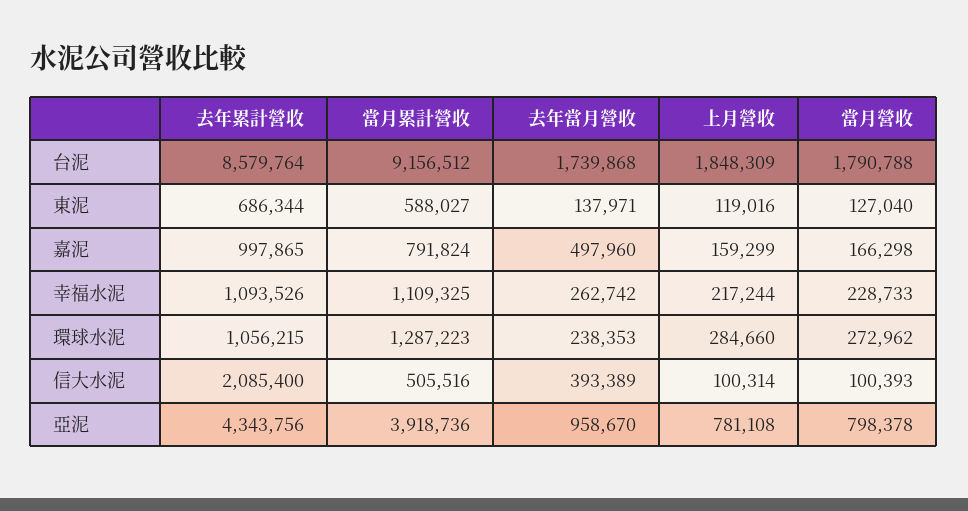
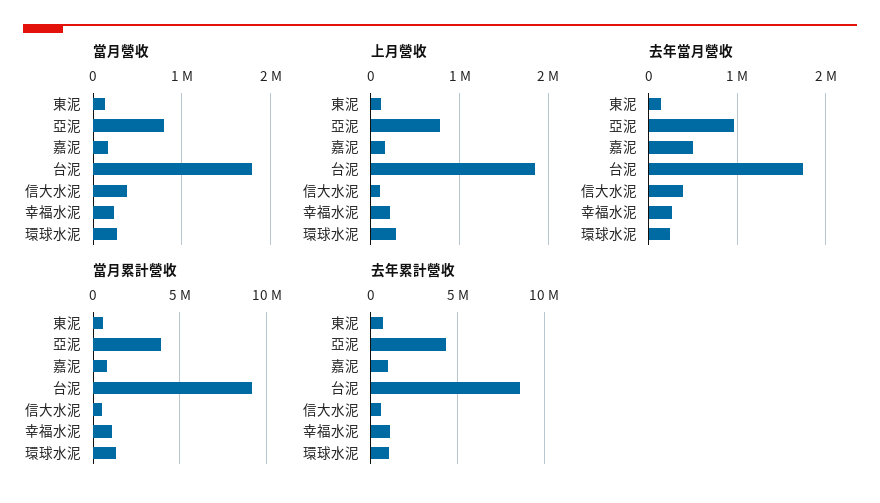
去年累計營收, 信大水泥: 2085400 -> 500000
當月營收, 信大水泥: 100393 -> 400000

